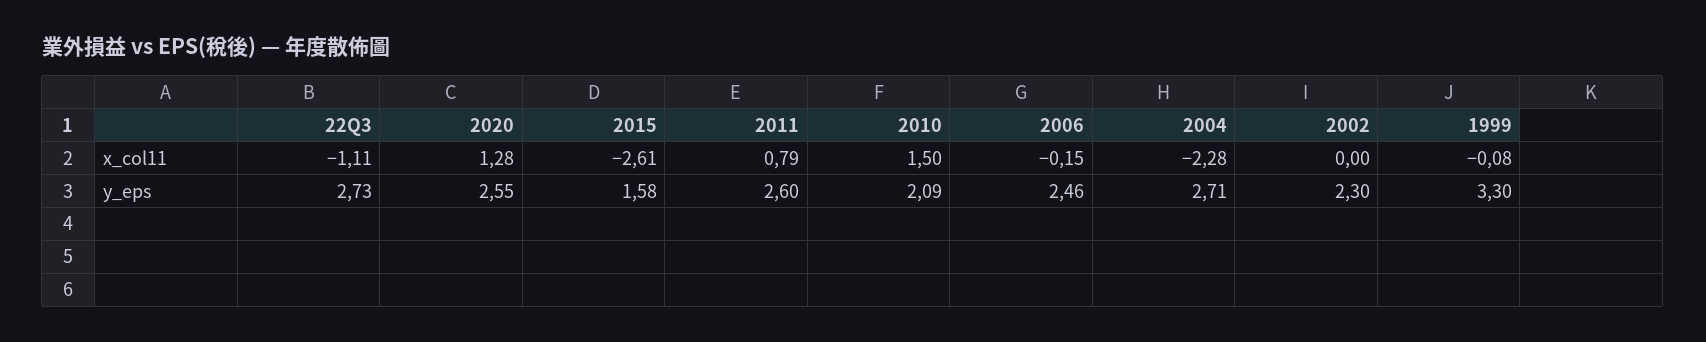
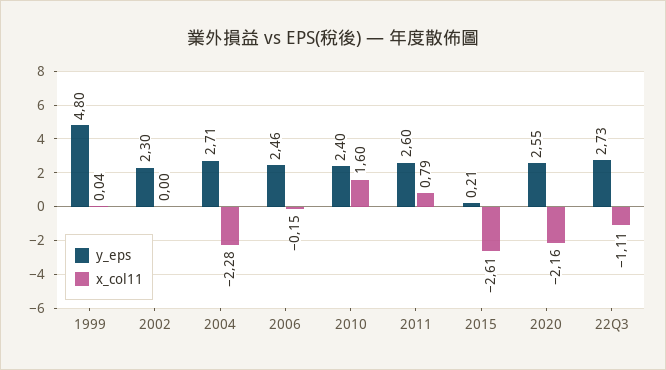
x_col11, 2020: 1.28 -> -2.16
x_col11, 2010: 1.5 -> 1.6
x_col11, 1999: -0.08 -> 0.04
y_eps, 2015: 1.58 -> 0.21
y_eps, 2010: 2.09 -> 2.4
y_eps, 1999: 3.3 -> 4.8

